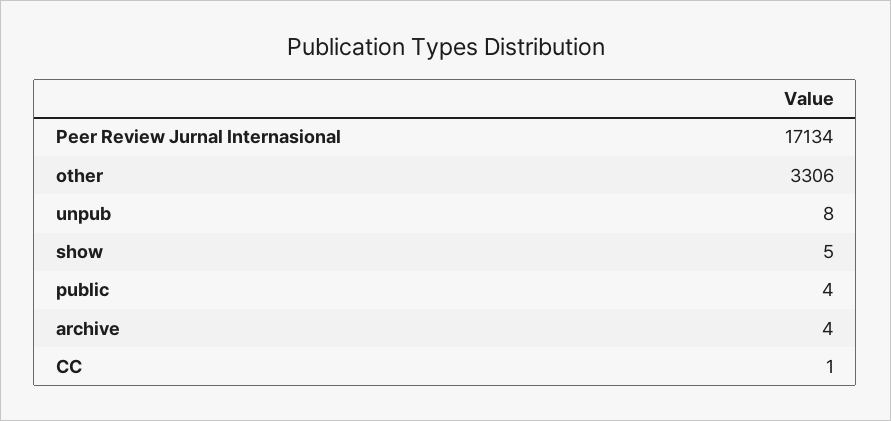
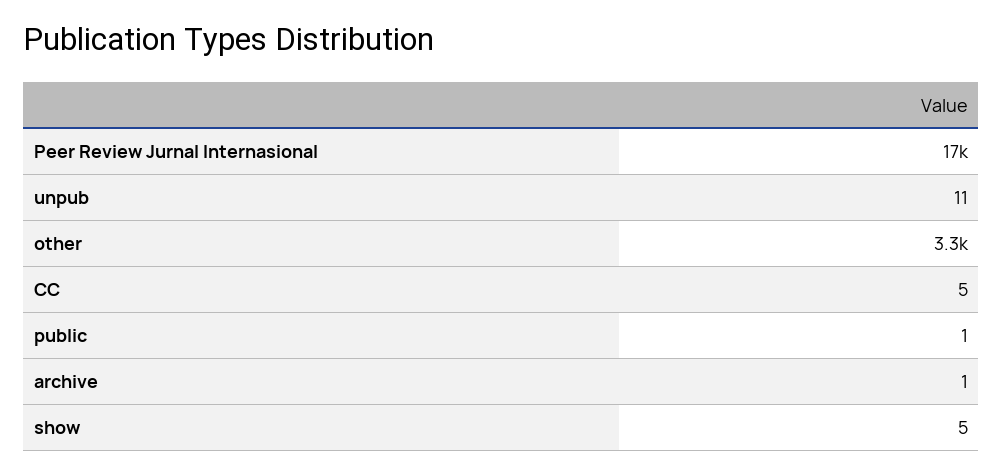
unpub: 8 -> 11
public: 4 -> 1
archive: 4 -> 1
CC: 1 -> 5

